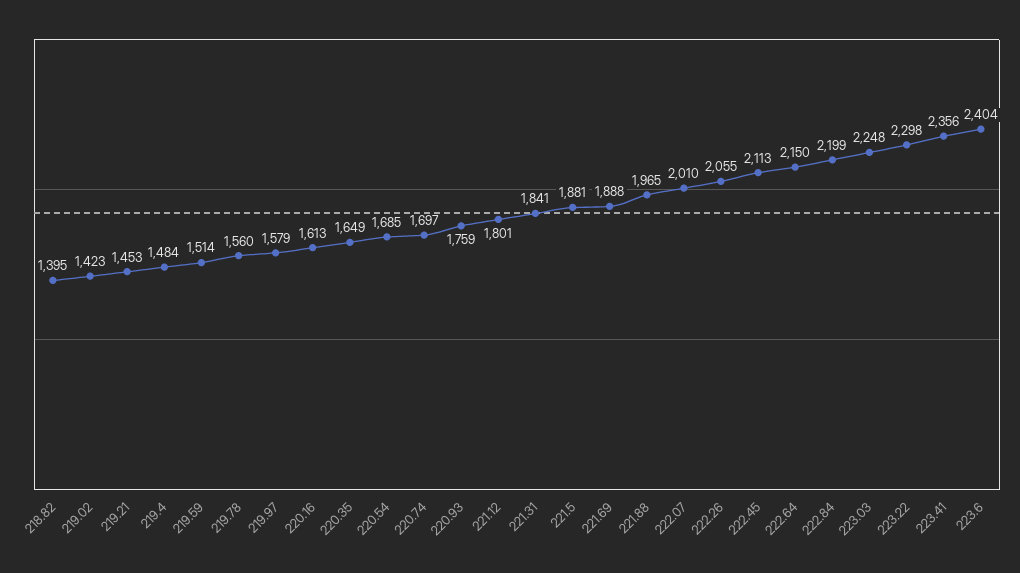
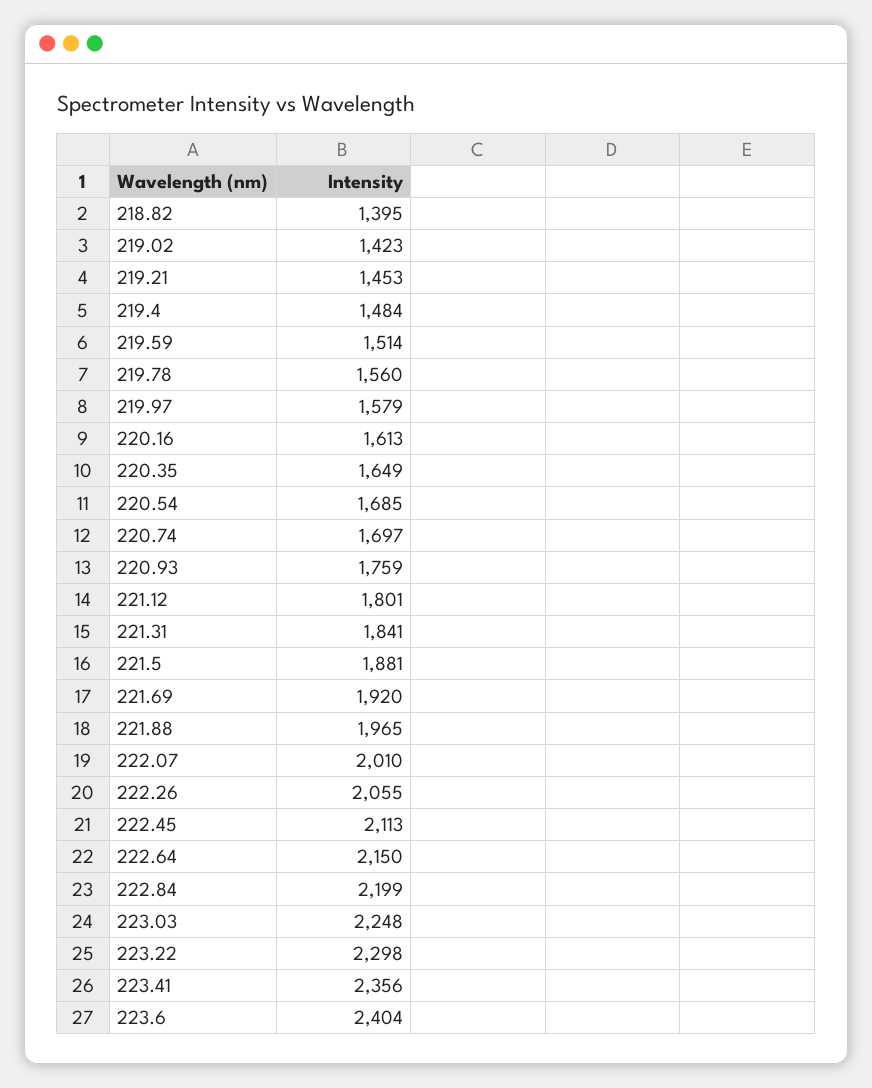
221.69: 1888 -> 1920

